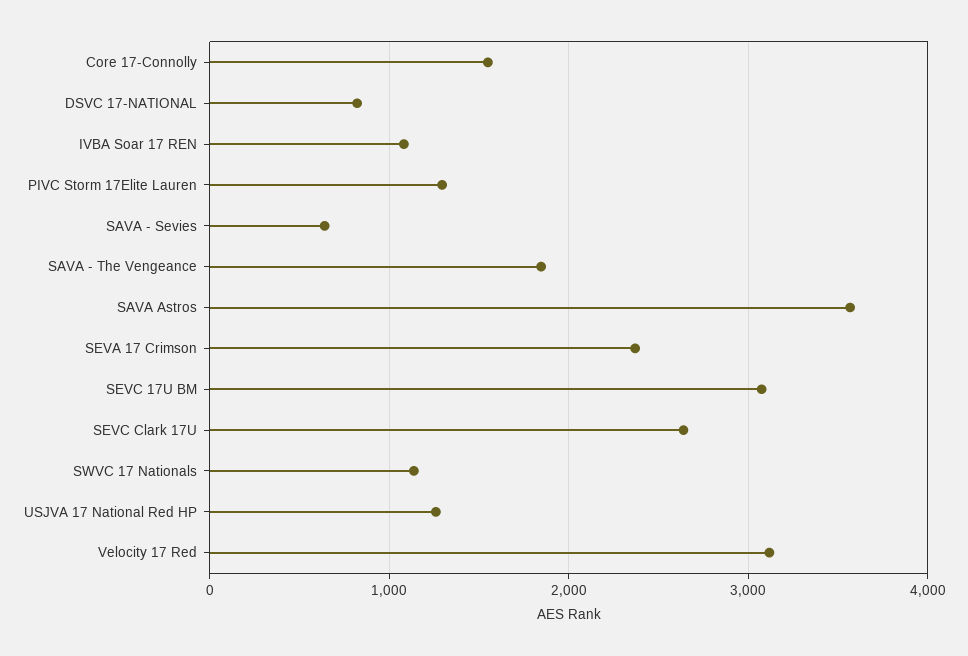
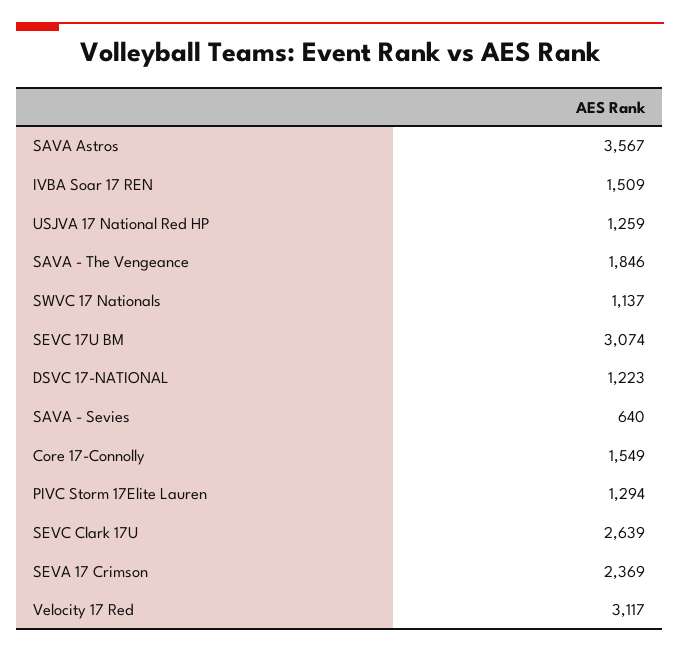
DSVC 17-NATIONAL: 800 -> 1223
IVBA Soar 17 REN: 1100 -> 1509

